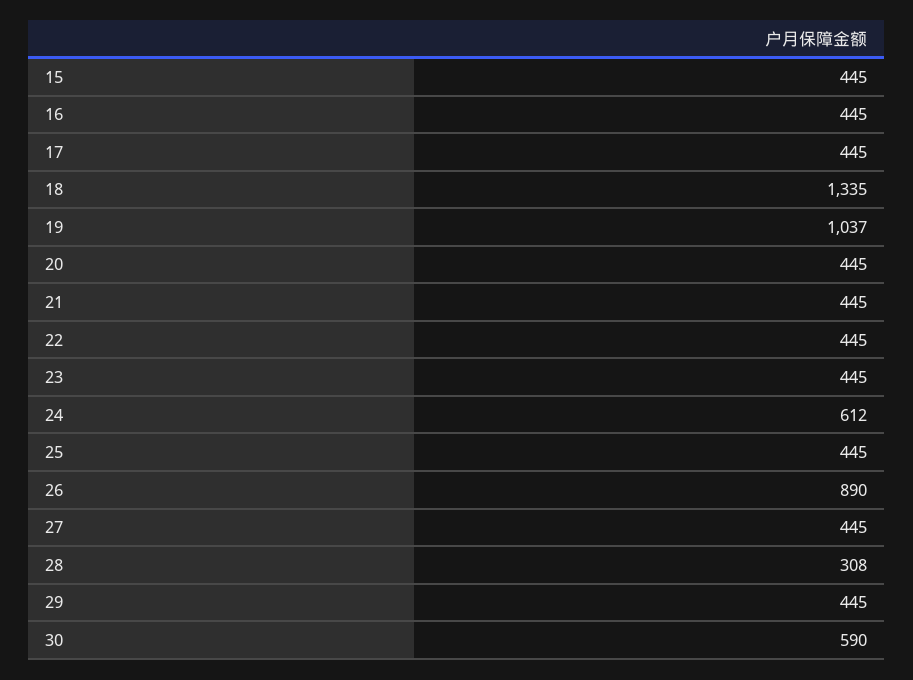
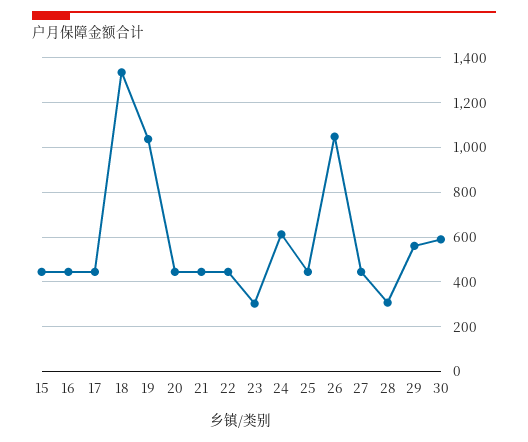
23: 445 -> 300
26: 890 -> 1050
29: 445 -> 550

